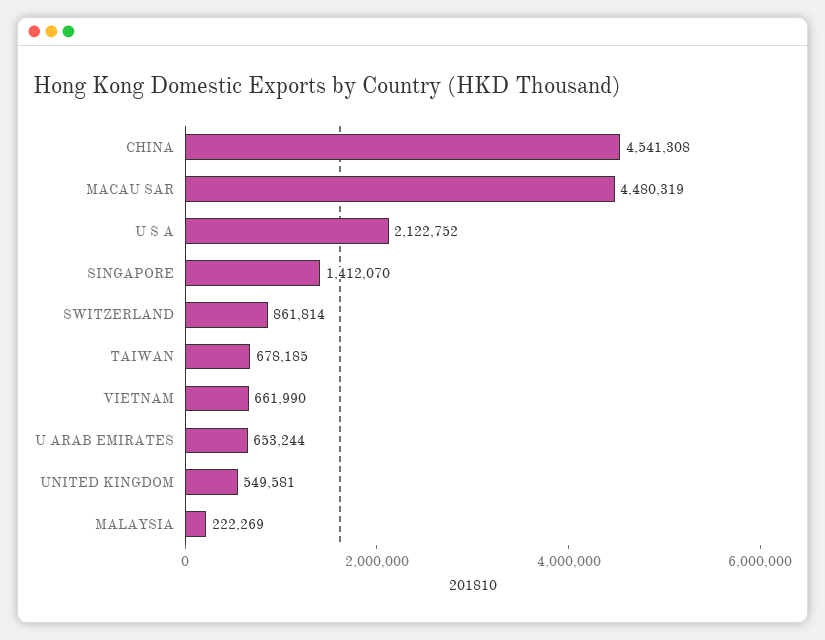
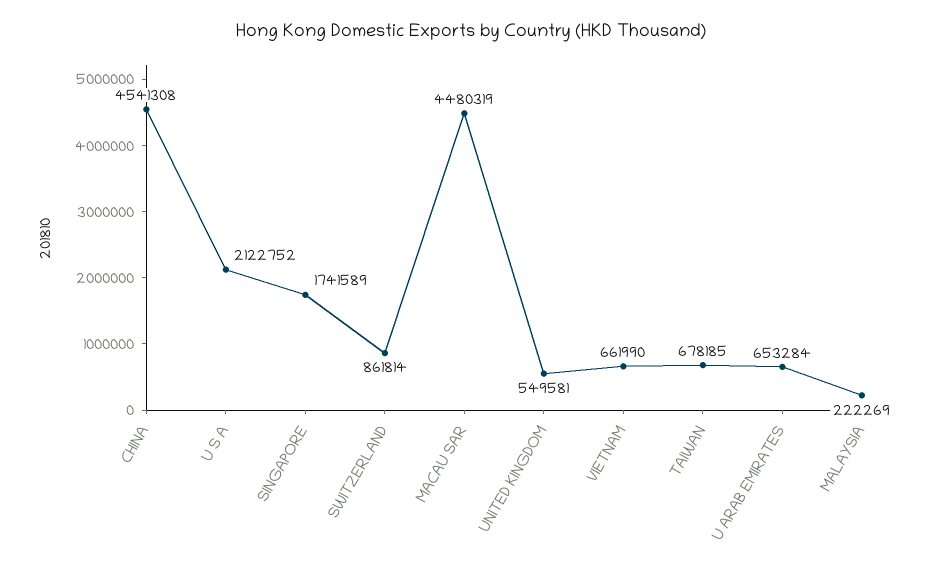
SINGAPORE: 1412070 -> 1741589
U ARAB EMIRATES: 653244 -> 653284

